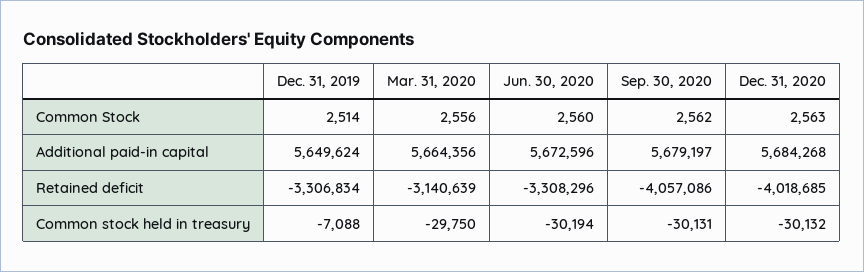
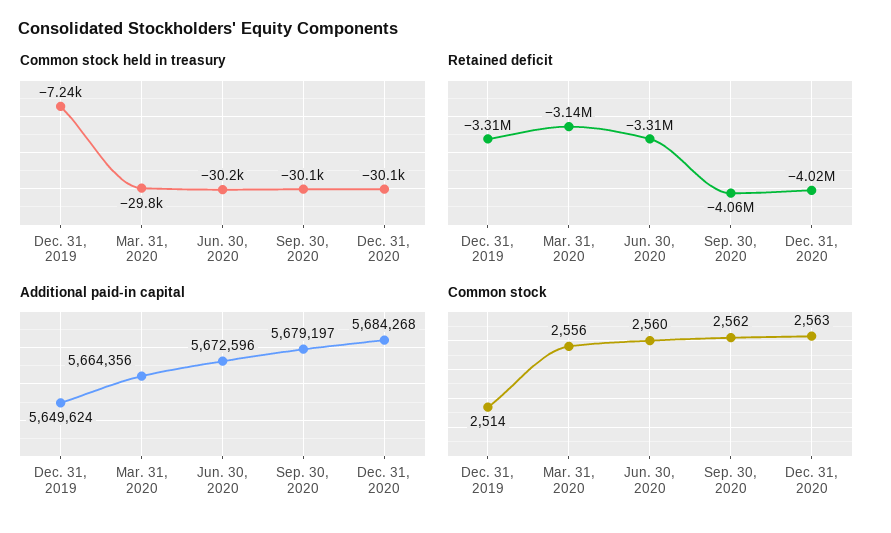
Common stock held in treasury, Dec. 31, 2019: -7088 -> -7240

